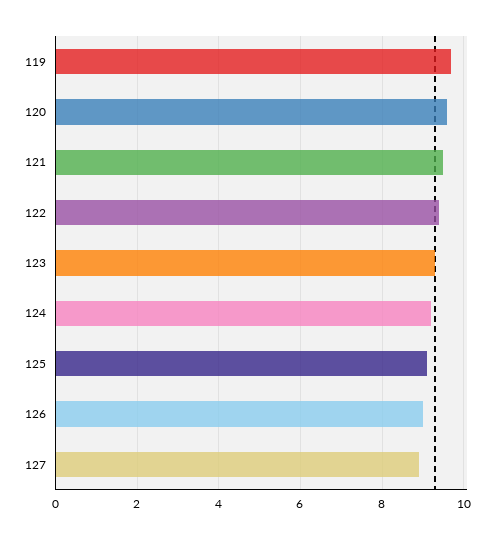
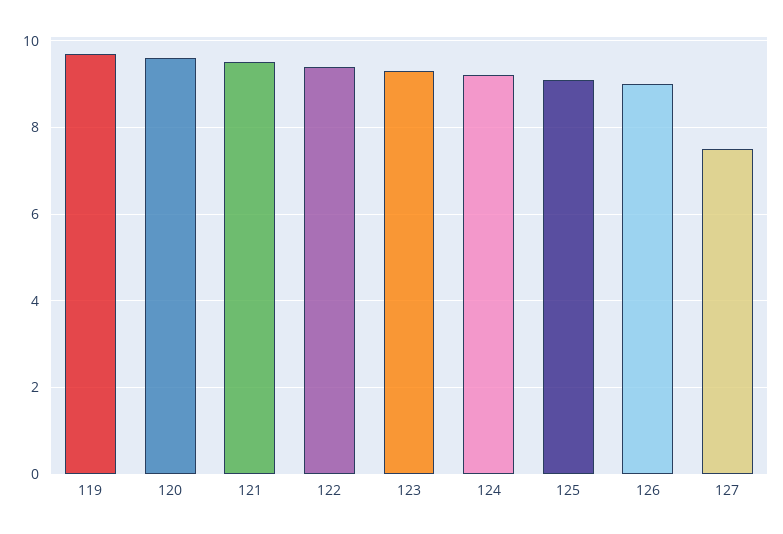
127: 9 -> 7.5

